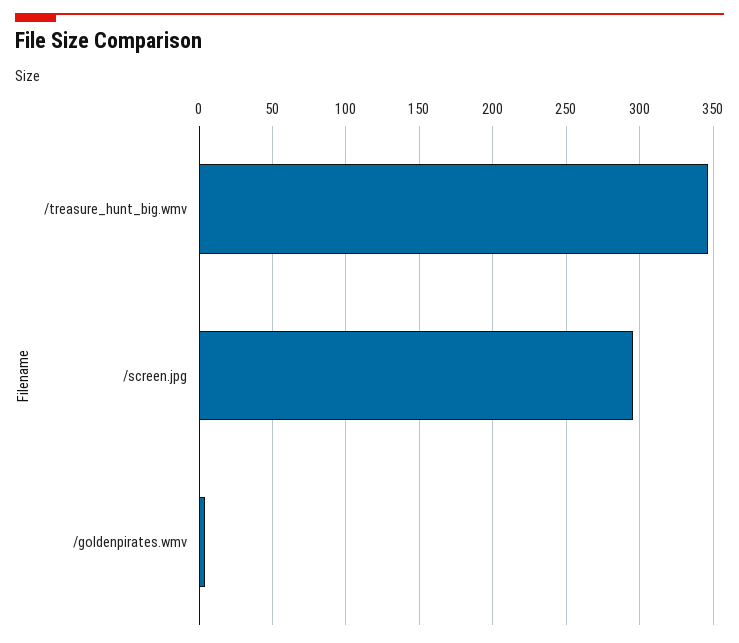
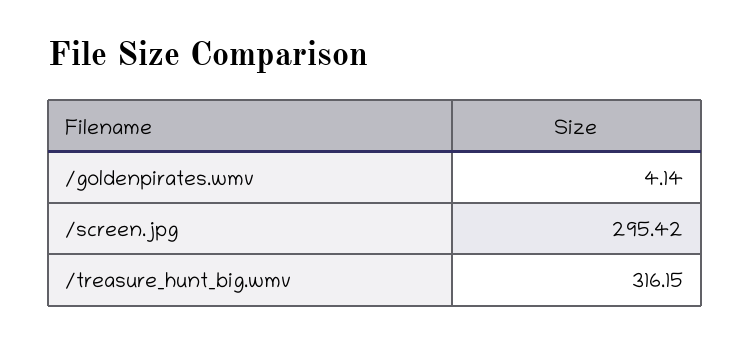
/treasure_hunt_big.wmv: 345 -> 316.15

